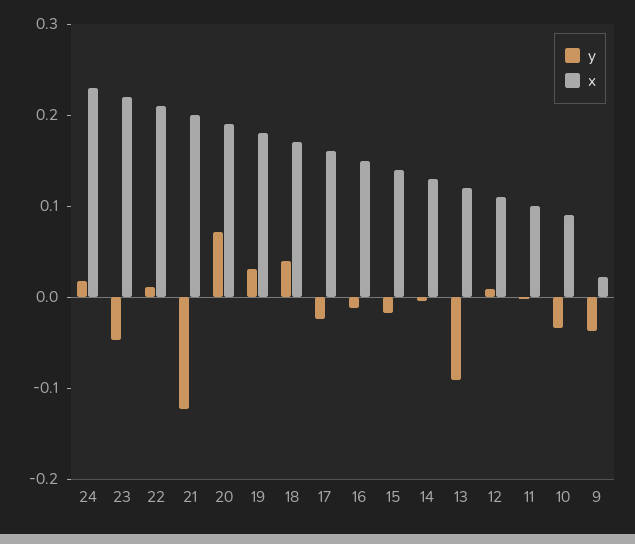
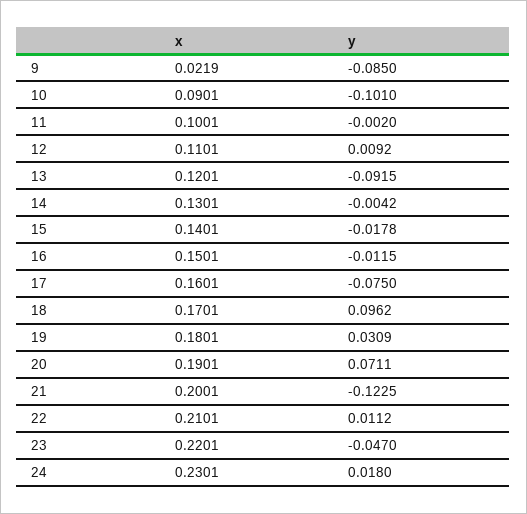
y, 18: 0.04 -> 0.0962
y, 17: -0.02 -> -0.075
y, 10: -0.04 -> -0.101
y, 9: -0.04 -> -0.085

